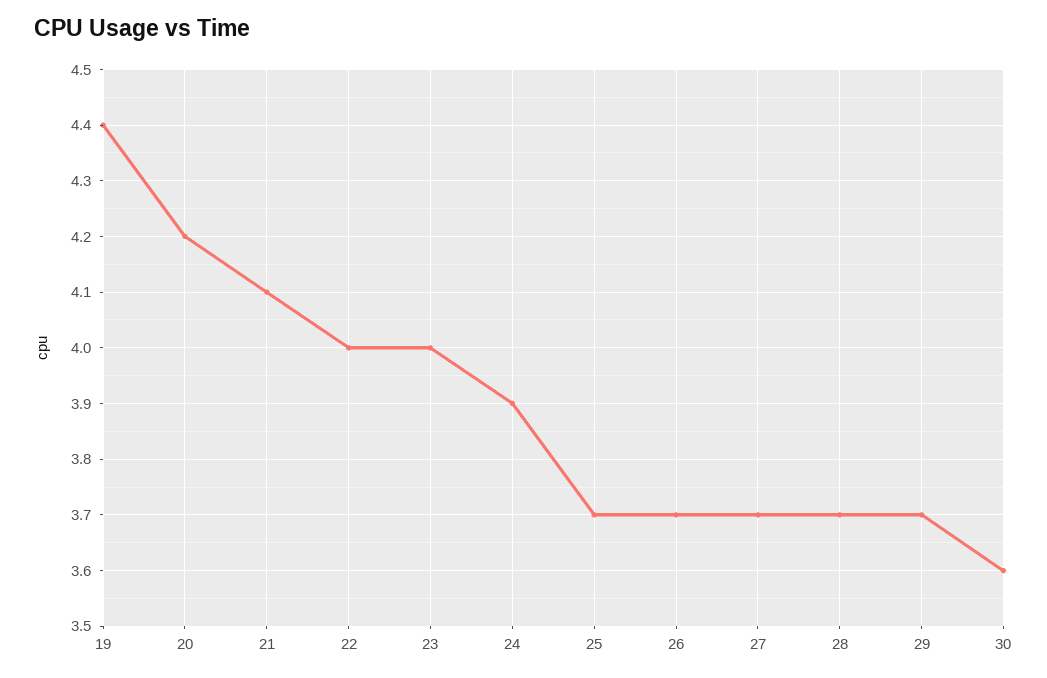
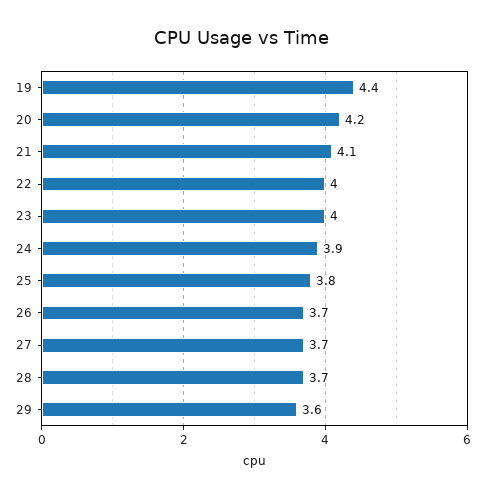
25: 3.7 -> 3.8
29: 3.7 -> 3.6
30: 3.6 -> none

